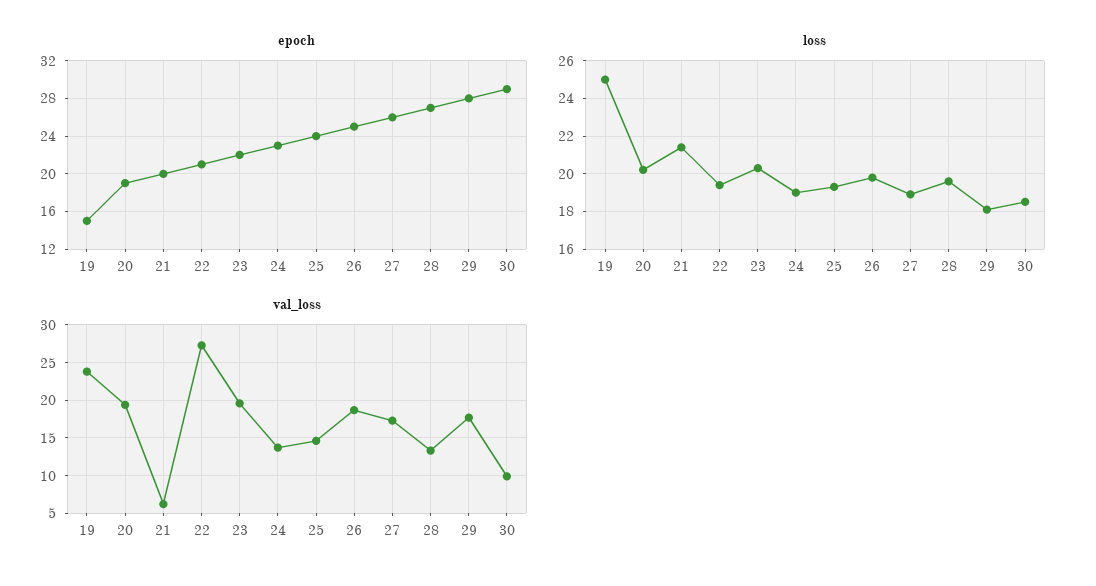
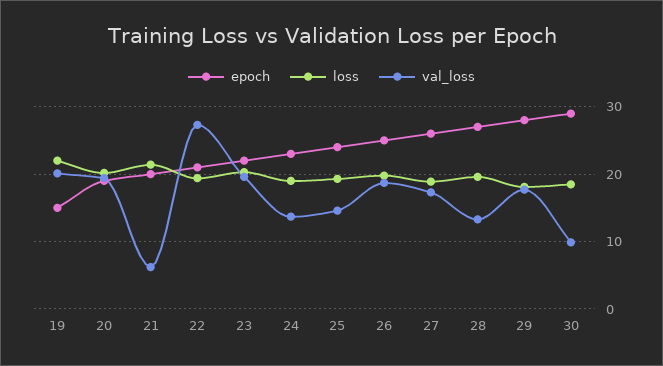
loss, 19: 25 -> 22
val_loss, 19: 24 -> 20

